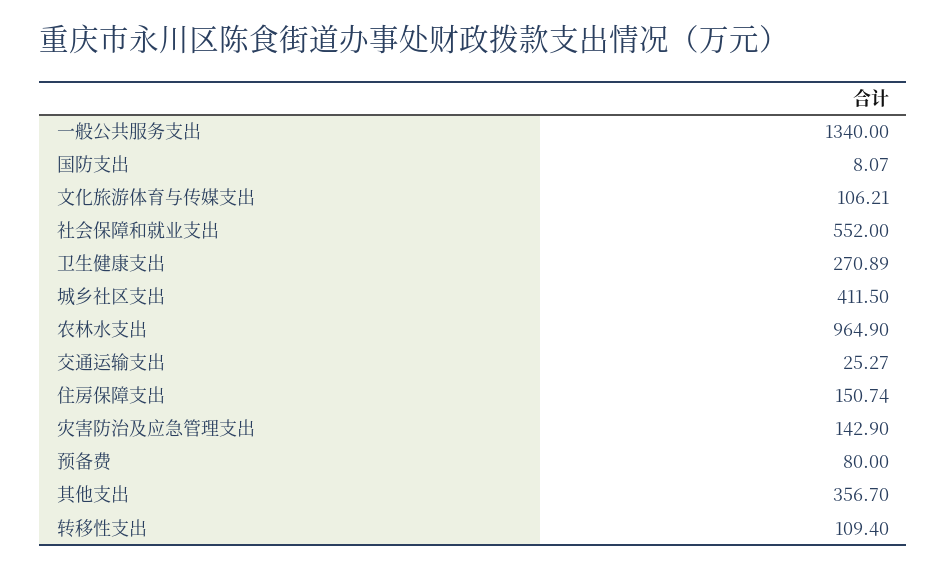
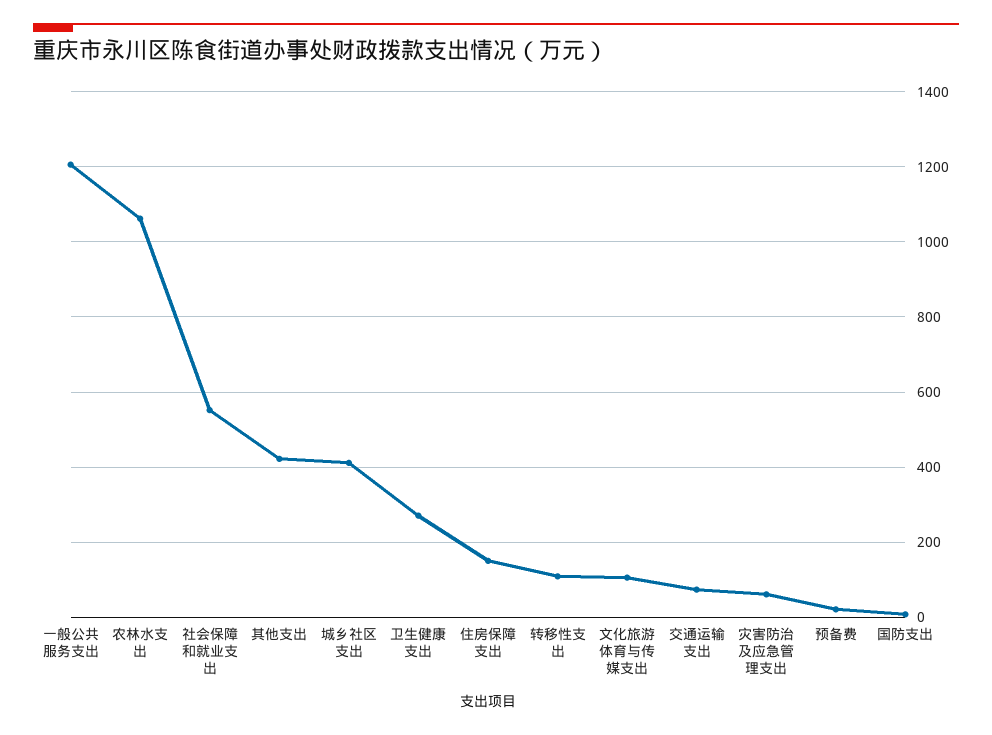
一般公共服务支出: 1340 -> 1200
农林水支出: 964.9 -> 1060
交通运输支出: 25.27 -> 80
灾害防治及应急管理支出: 142.9 -> 60
预备费: 80 -> 20
其他支出: 356.7 -> 420

